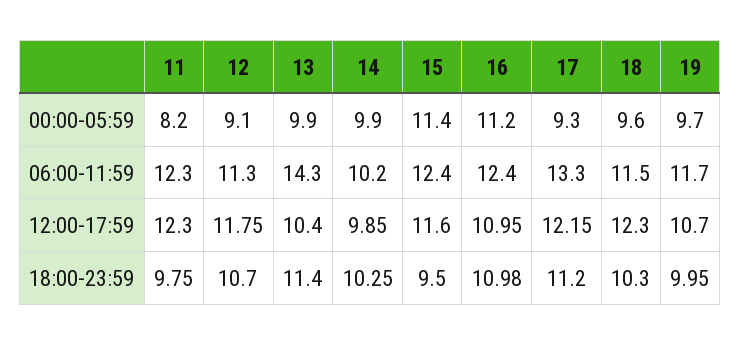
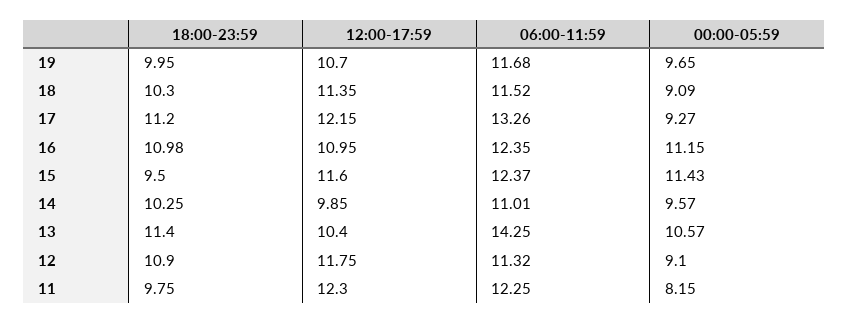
13, 00:00-05:59: 9.9 -> 10.57
14, 00:00-05:59: 9.9 -> 9.57
18, 00:00-05:59: 9.6 -> 9.09
14, 06:00-11:59: 10.2 -> 11.01
18, 12:00-17:59: 12.3 -> 11.35
12, 18:00-23:59: 10.7 -> 10.9

